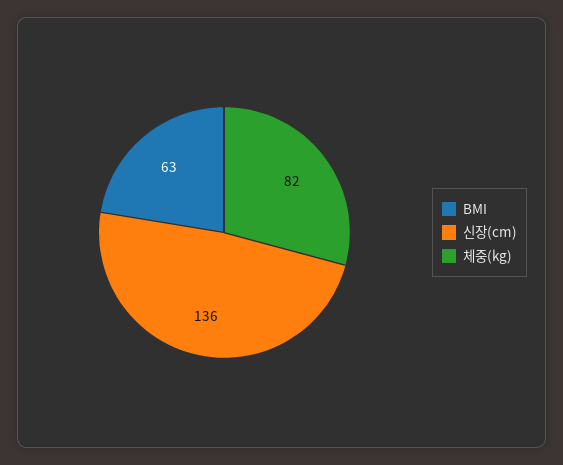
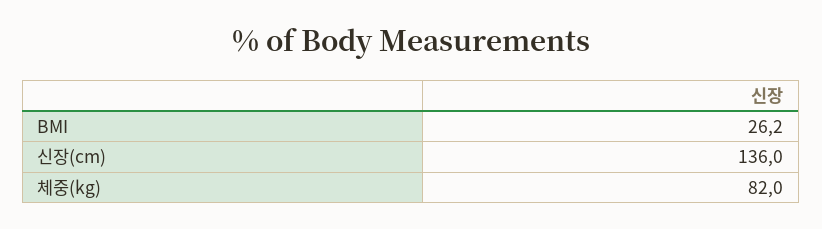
BMI: 63 -> 26.2

